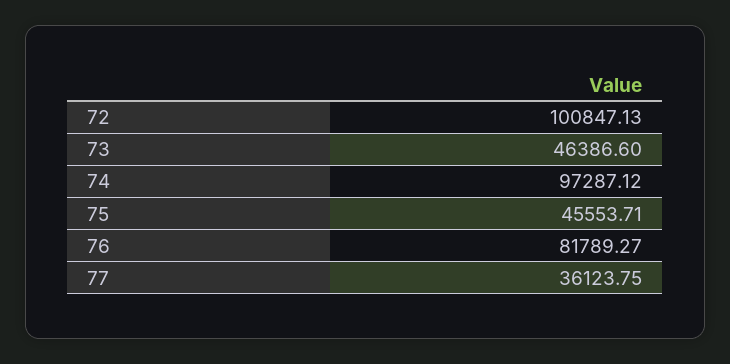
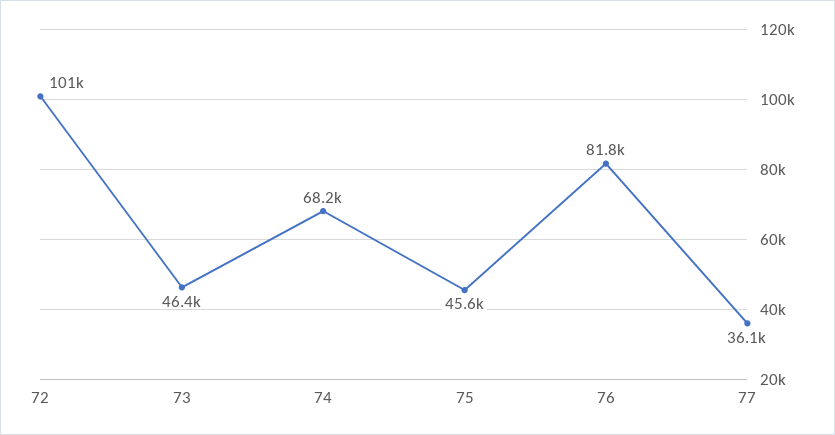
74: 97287.12 -> 68200

